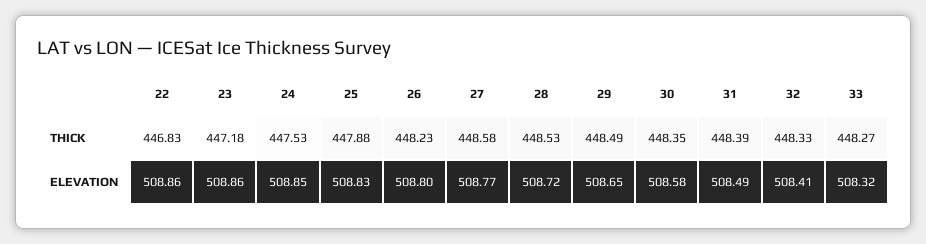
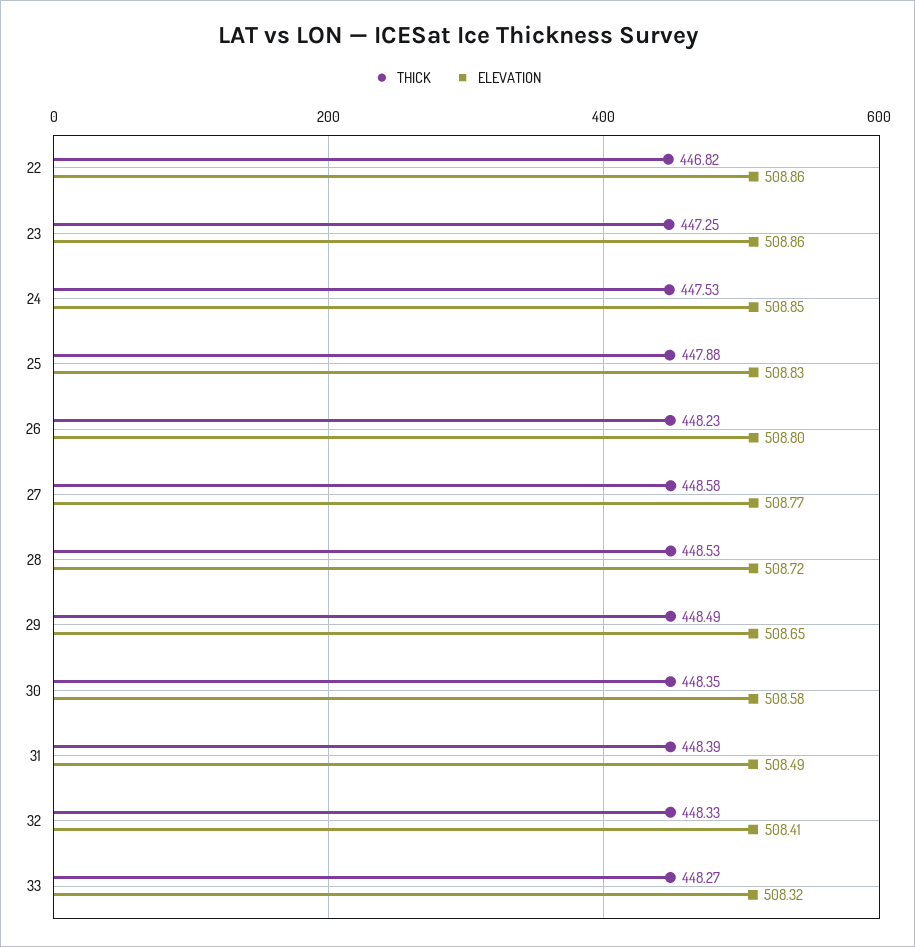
THICK, 22: 446.83 -> 446.82
THICK, 23: 447.18 -> 447.25

